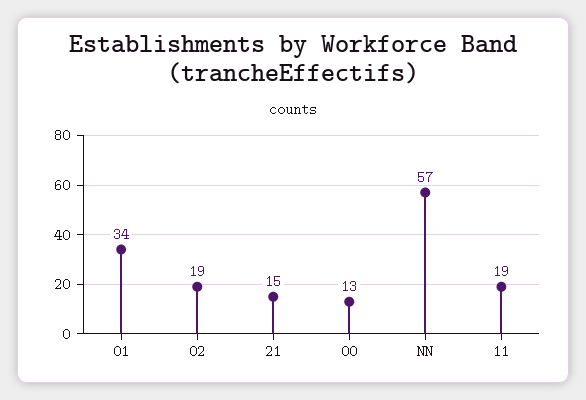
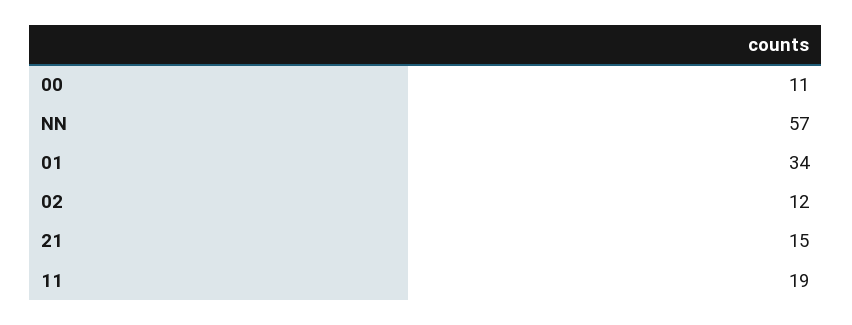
02: 19 -> 12
00: 13 -> 11

